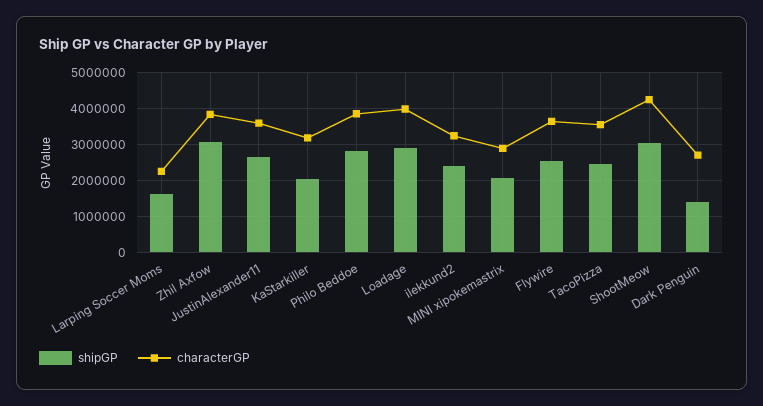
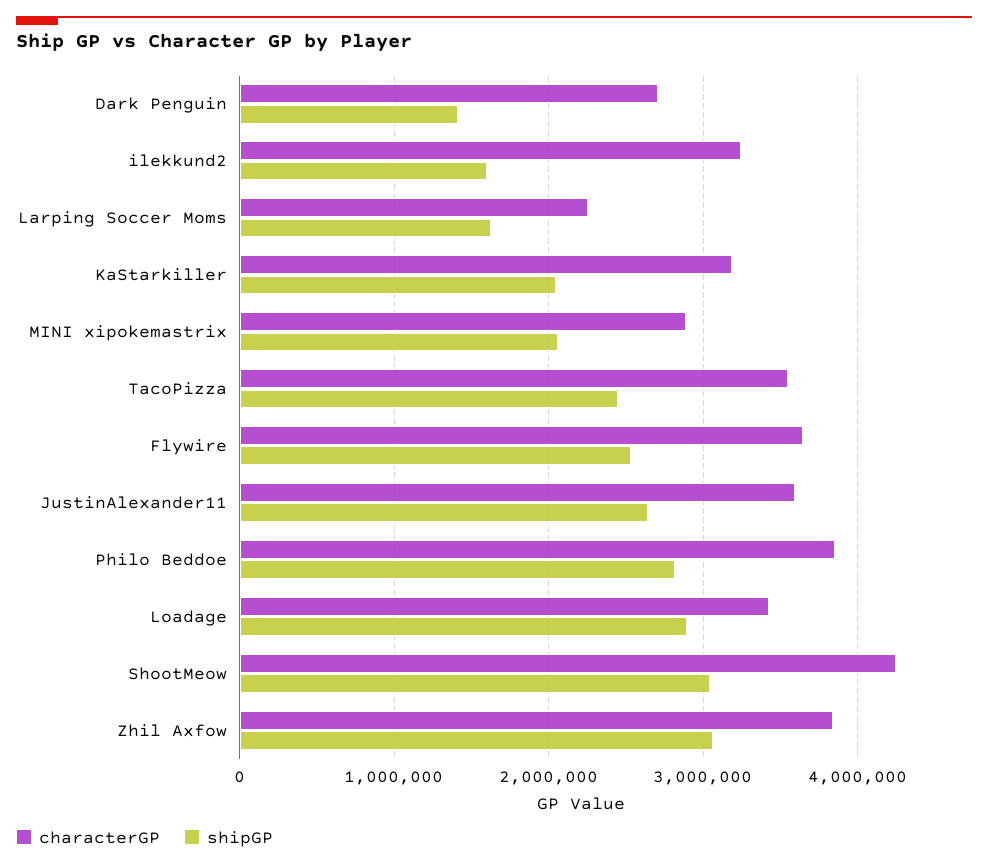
characterGP, Loadage: 4000000 -> 3400000
shipGP, ilekkund2: 2400000 -> 1600000

